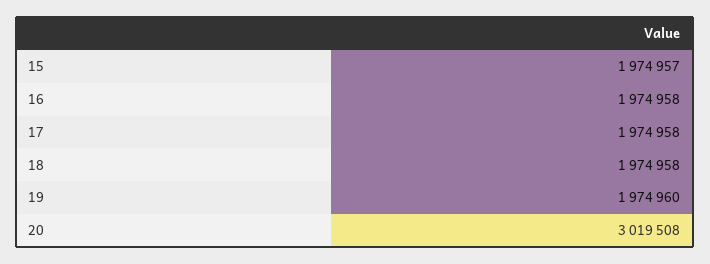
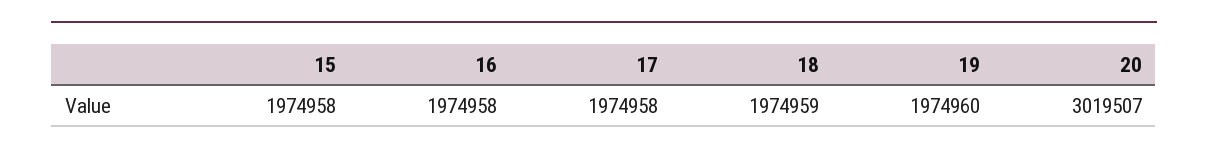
15: 1974957 -> 1974958
18: 1974958 -> 1974959
20: 3019508 -> 3019507

